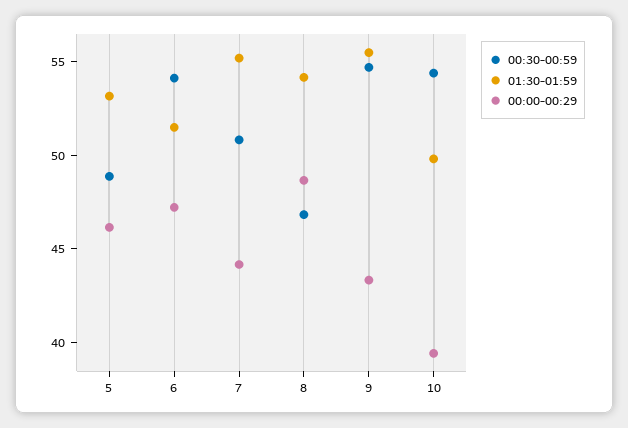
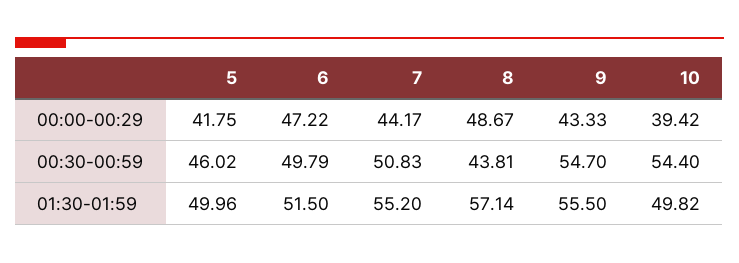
00:30-00:59, 5: 49 -> 46.02
01:30-01:59, 5: 53 -> 49.96
00:00-00:29, 5: 46 -> 41.75
00:30-00:59, 6: 54 -> 49.79
00:30-00:59, 8: 47 -> 43.81
01:30-01:59, 8: 54 -> 57.14

